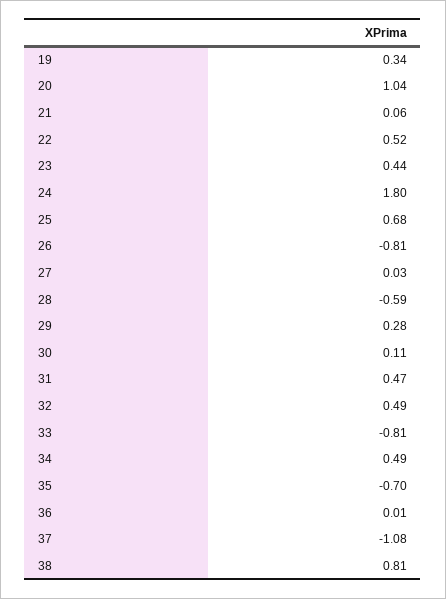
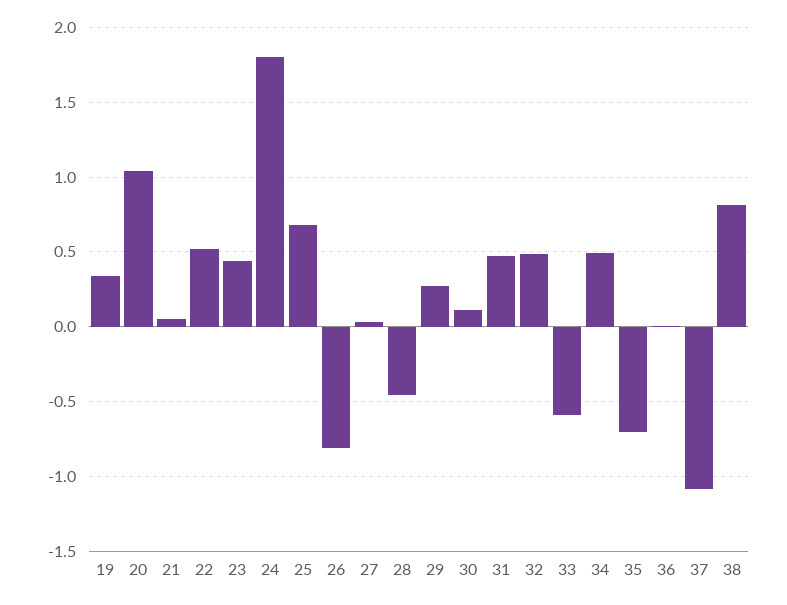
28: -0.59 -> -0.45
33: -0.81 -> -0.6

